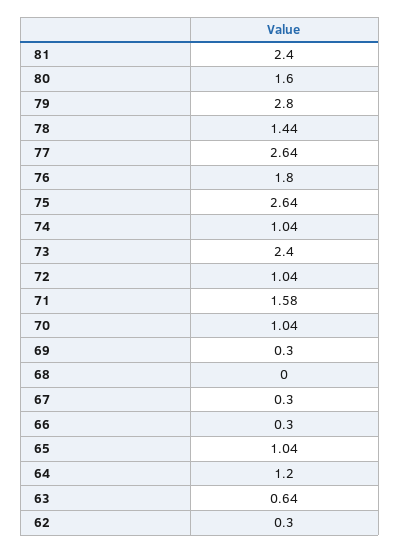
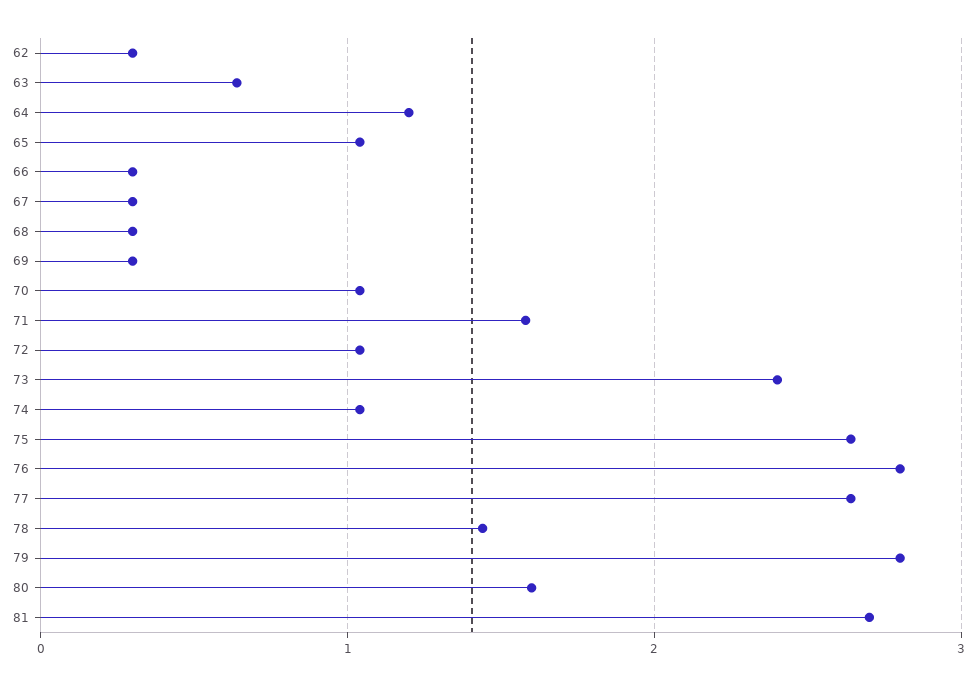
81: 2.4 -> 2.7
76: 1.8 -> 2.8
68: 0 -> 0.3

